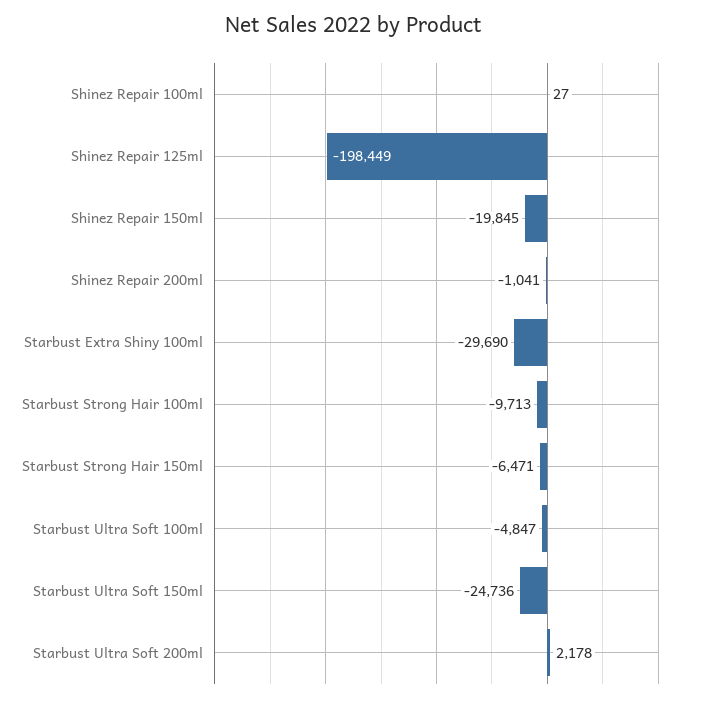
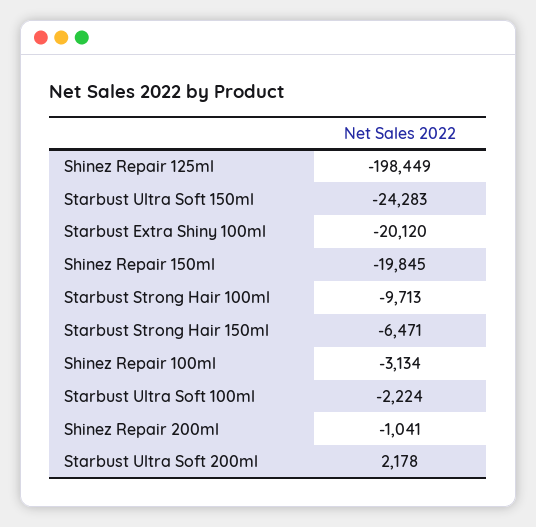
Shinez Repair 100ml: 27 -> -3134
Starbust Extra Shiny 100ml: -29690 -> -20120
Starbust Ultra Soft 100ml: -4847 -> -2224
Starbust Ultra Soft 150ml: -24736 -> -24283

